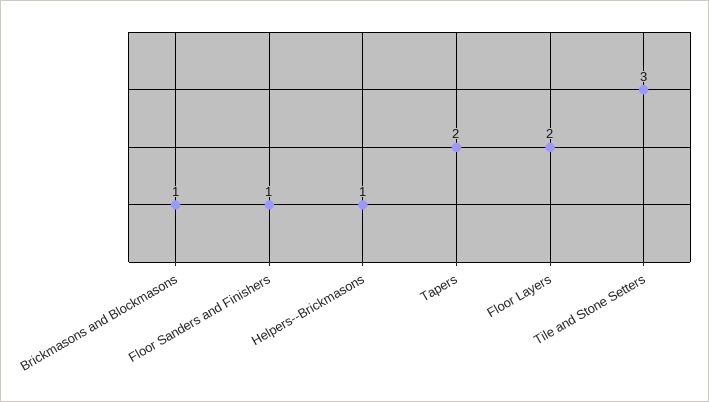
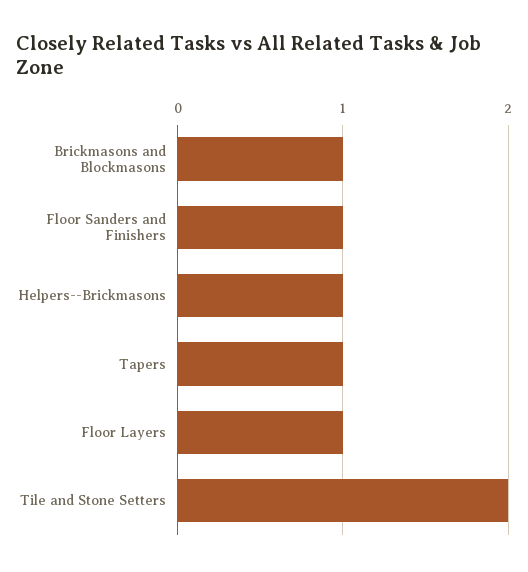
Tapers: 2 -> 1
Floor Layers: 2 -> 1
Tile and Stone Setters: 3 -> 2

